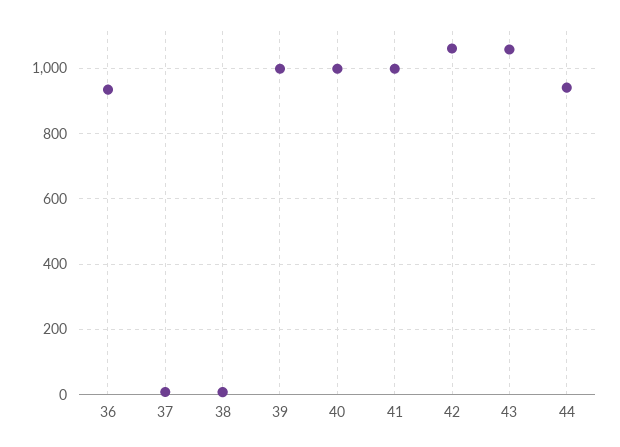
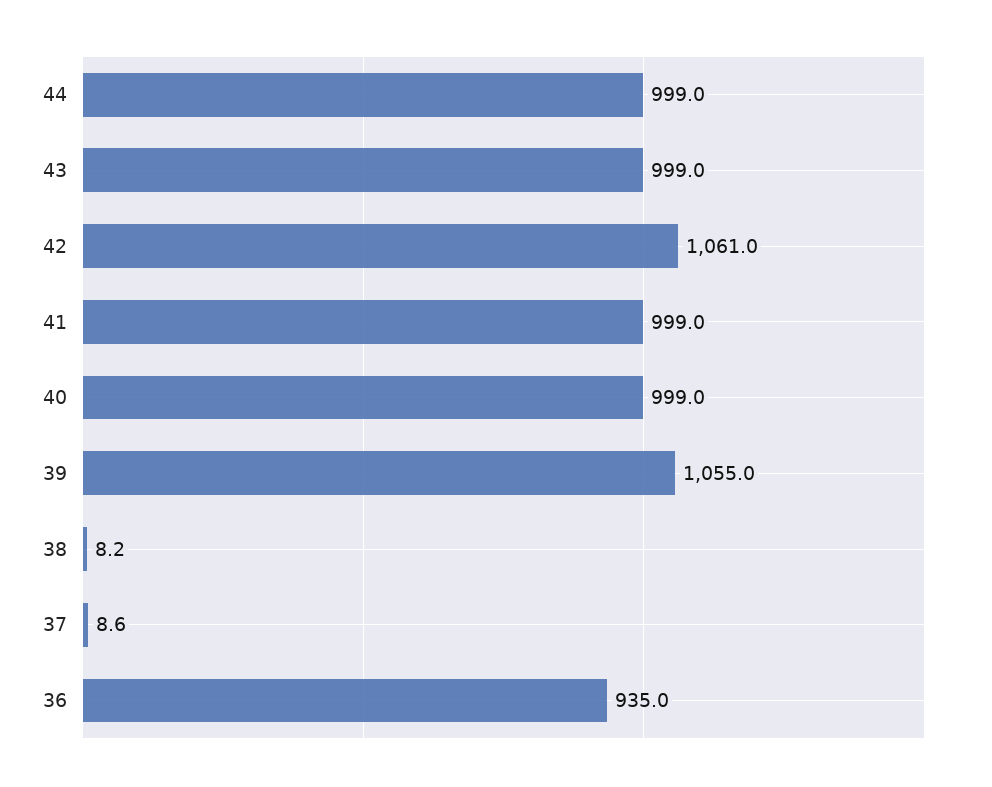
39: 1000 -> 1055
43: 1060 -> 999
44: 940 -> 999

